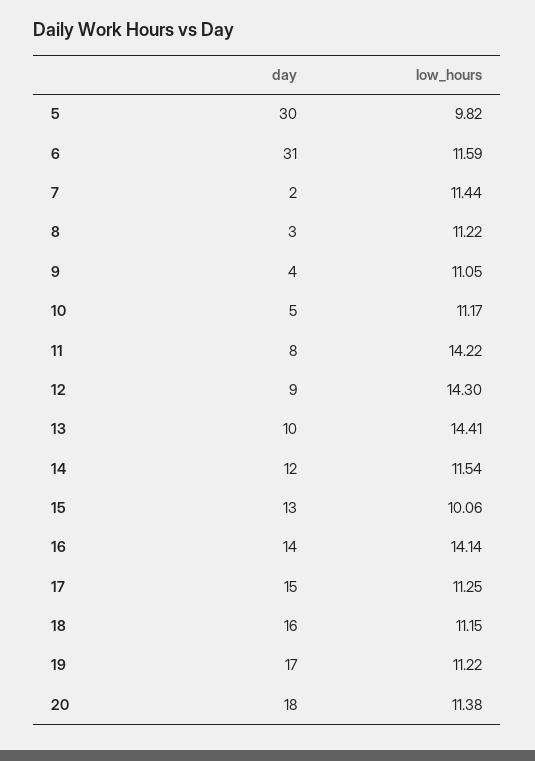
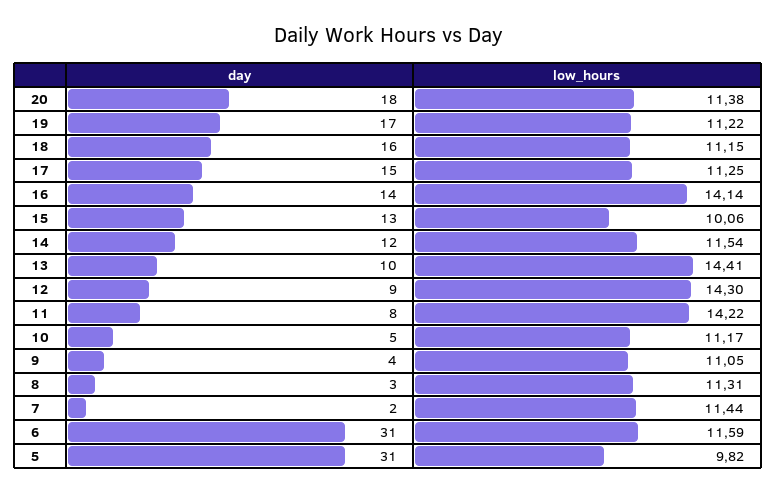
day, 5: 30 -> 31
low_hours, 8: 11.22 -> 11.31

